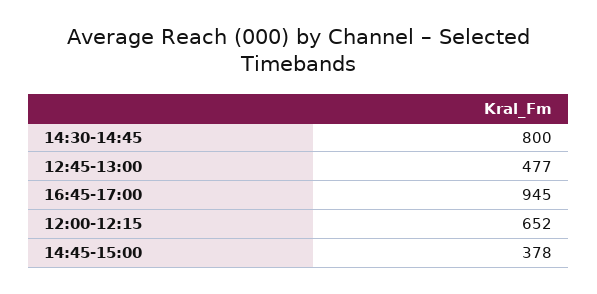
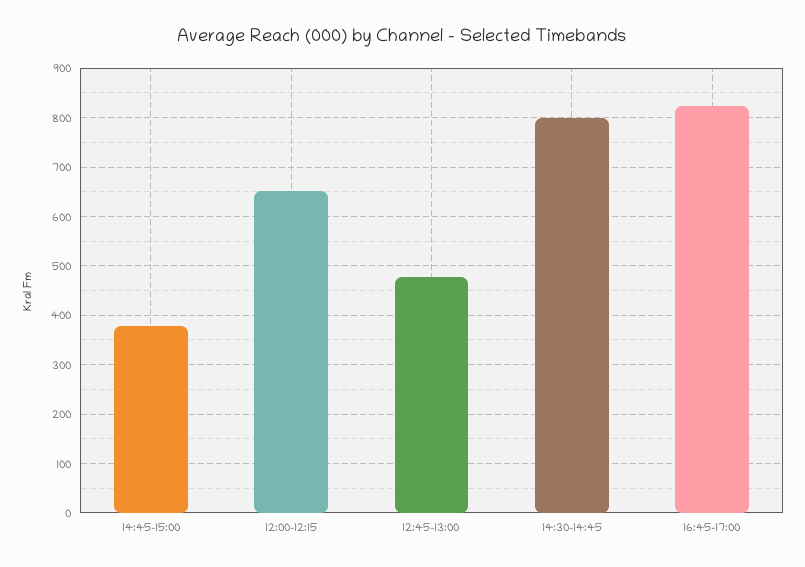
16:45-17:00: 945 -> 820

